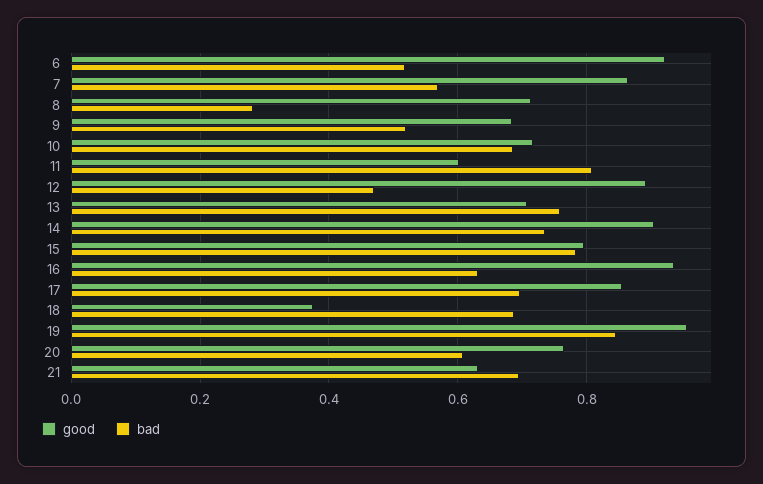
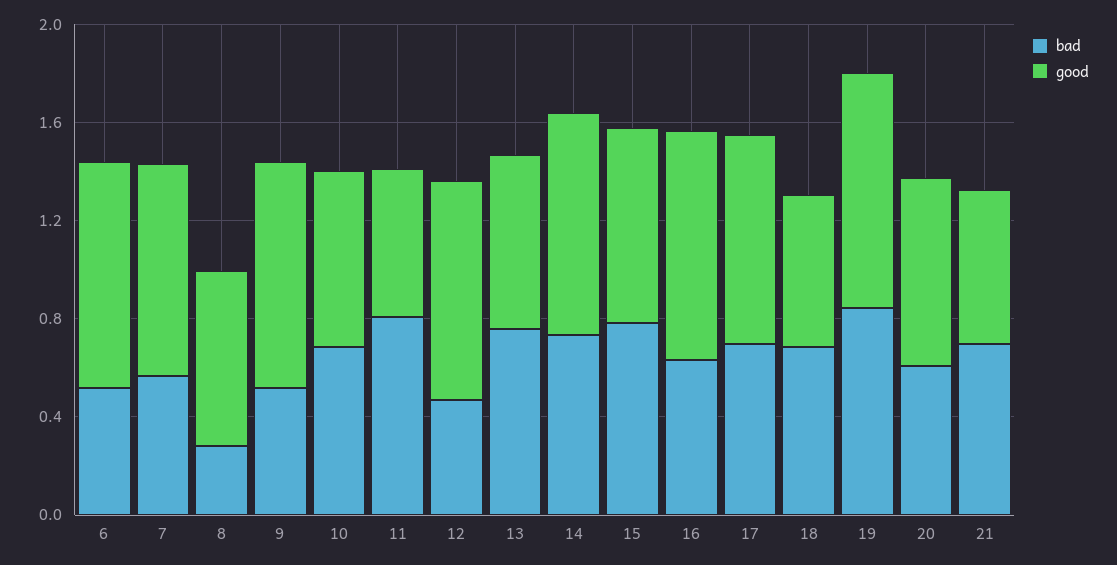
good, 9: 0.68 -> 0.9
good, 18: 0.38 -> 0.6

